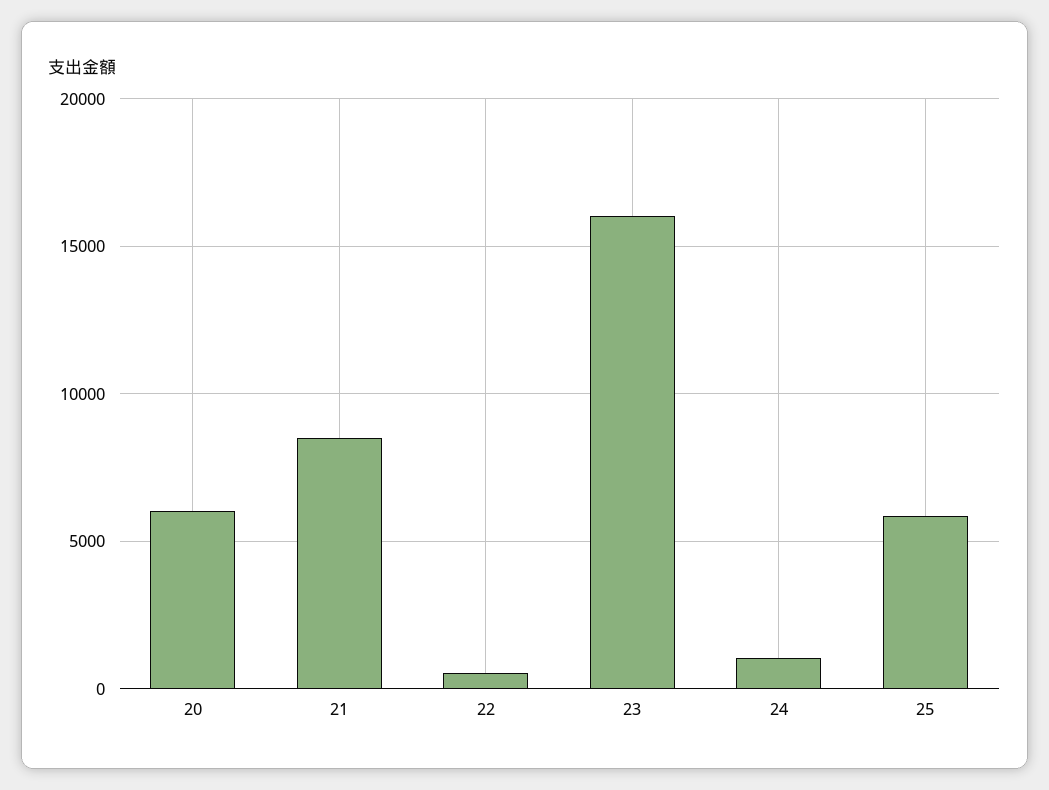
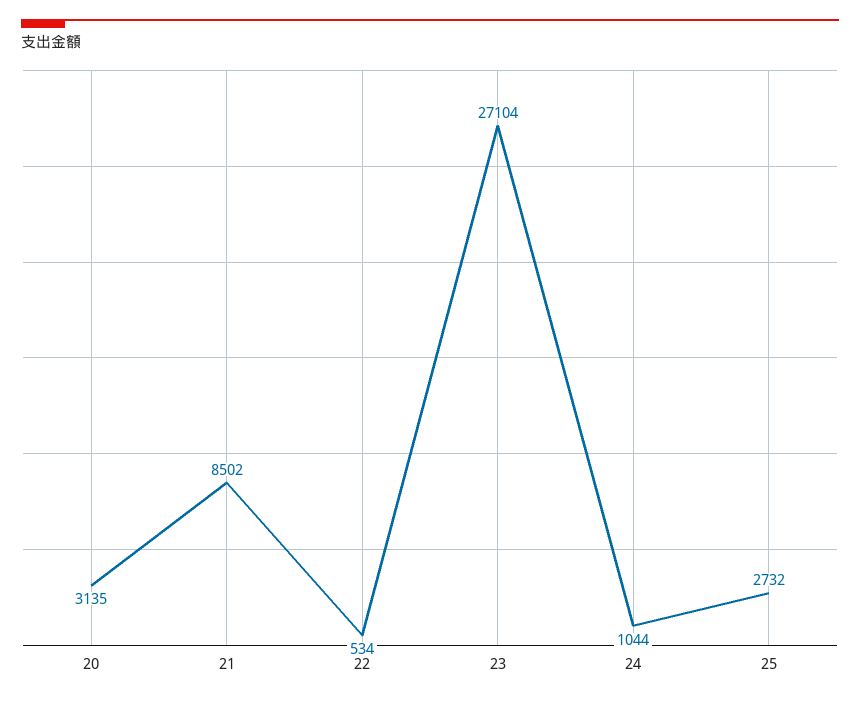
20: 6000 -> 3135
23: 16000 -> 27104
25: 6000 -> 2732

